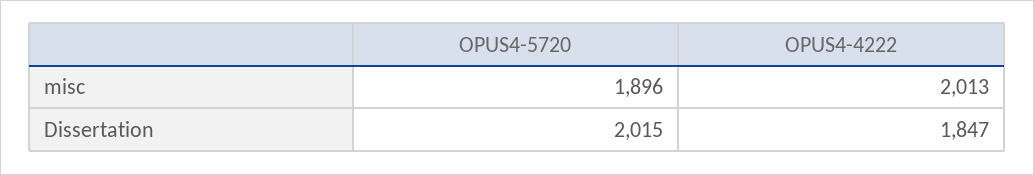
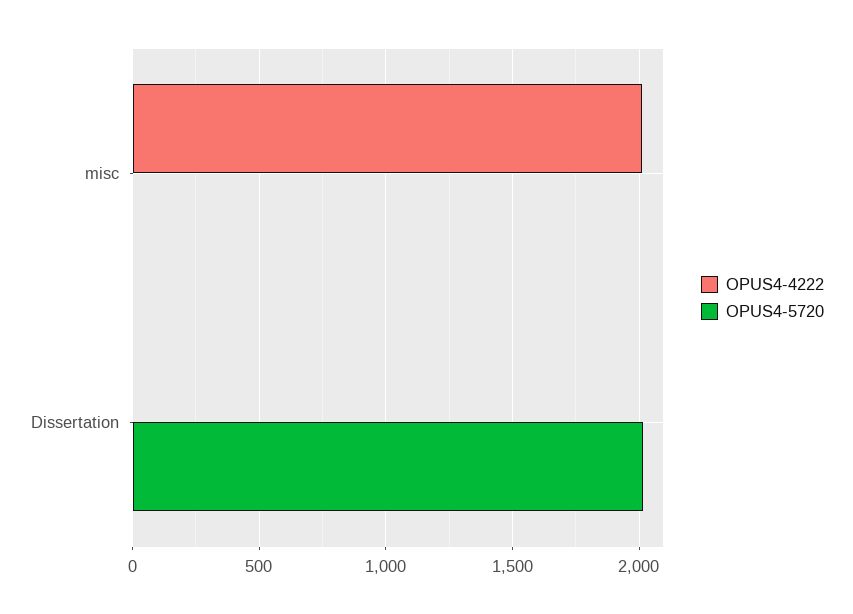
OPUS4-5720, misc: 1896 -> 0
OPUS4-4222, Dissertation: 1847 -> 0

